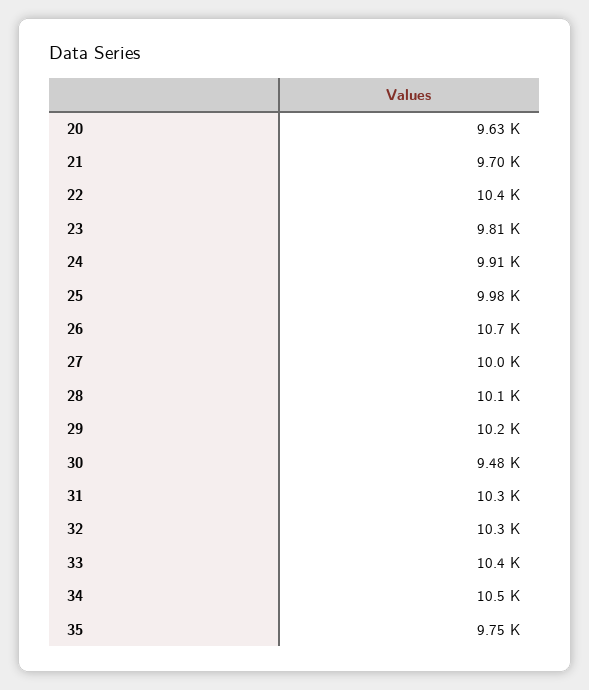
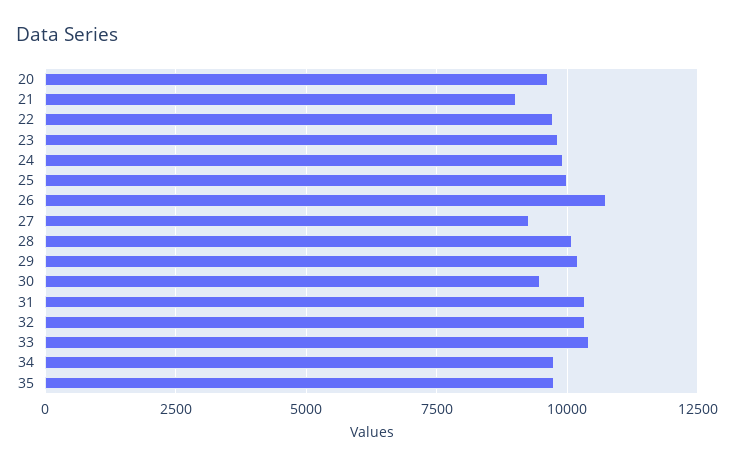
21: 9700 -> 9000
22: 10400 -> 9750
27: 10000 -> 9250
34: 10500 -> 9750

